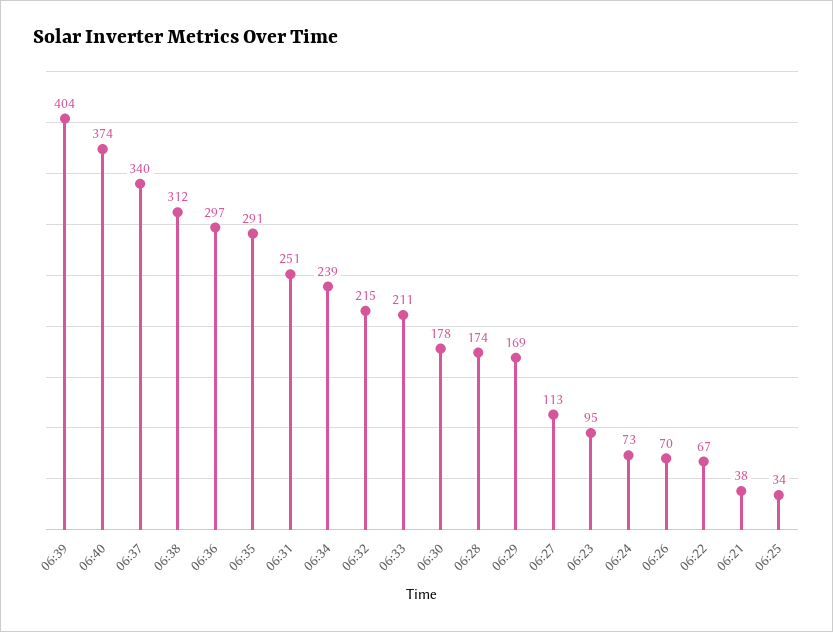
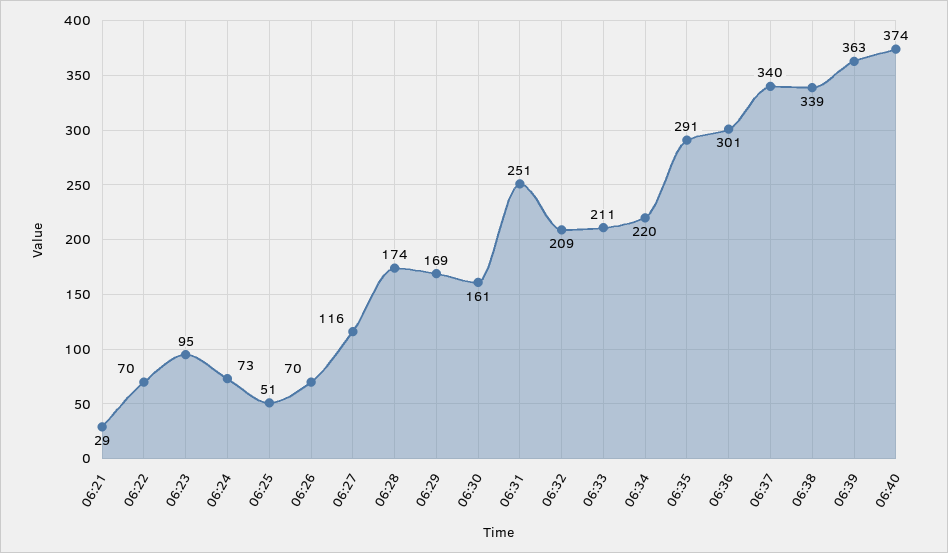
06:39: 404 -> 363
06:38: 312 -> 339
06:36: 297 -> 301
06:34: 239 -> 220
06:32: 215 -> 209
06:30: 178 -> 161
06:27: 113 -> 116
06:22: 67 -> 70
06:21: 38 -> 29
06:25: 34 -> 51

